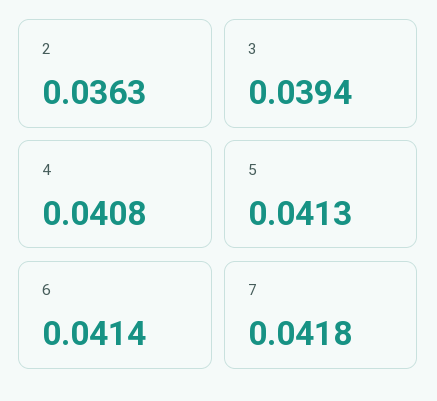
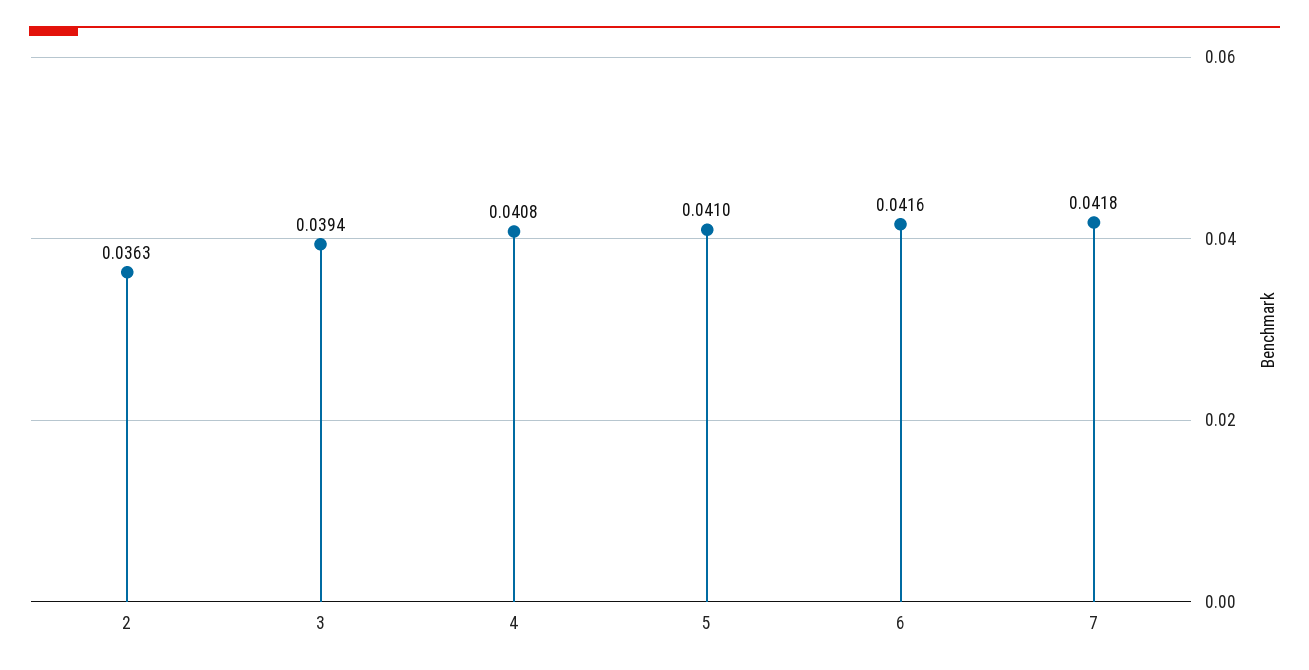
5: 0.0413 -> 0.041
6: 0.0414 -> 0.0416

